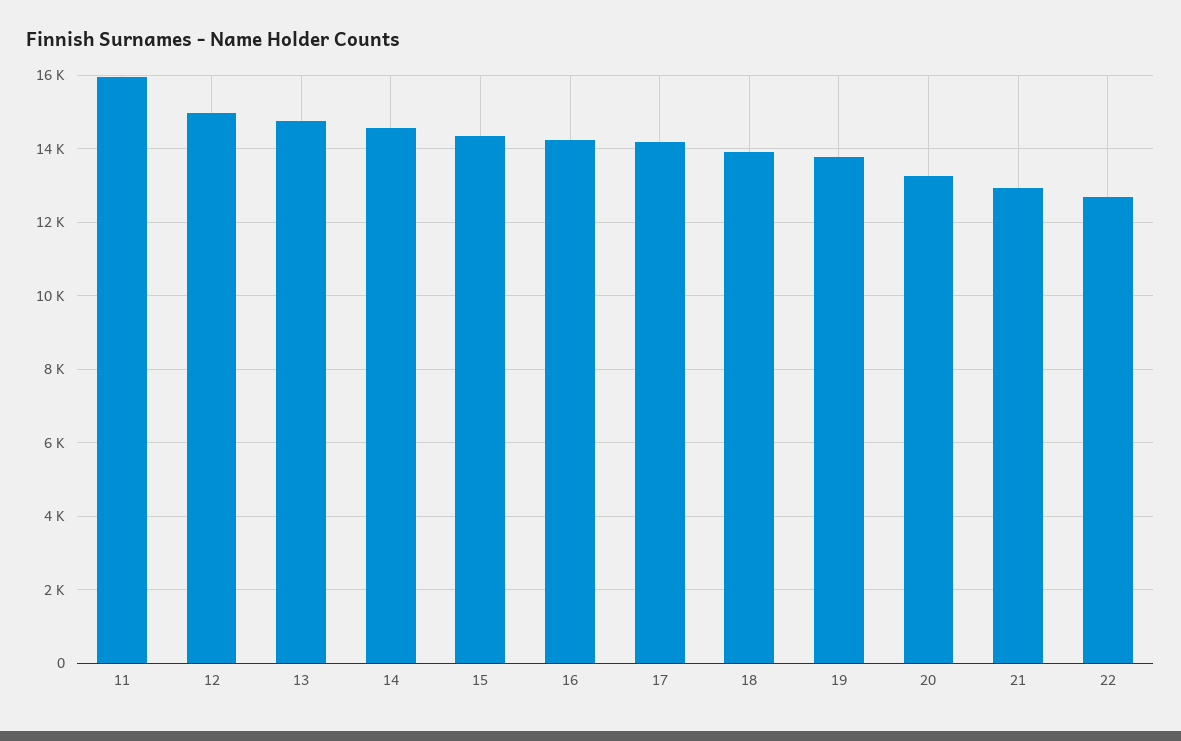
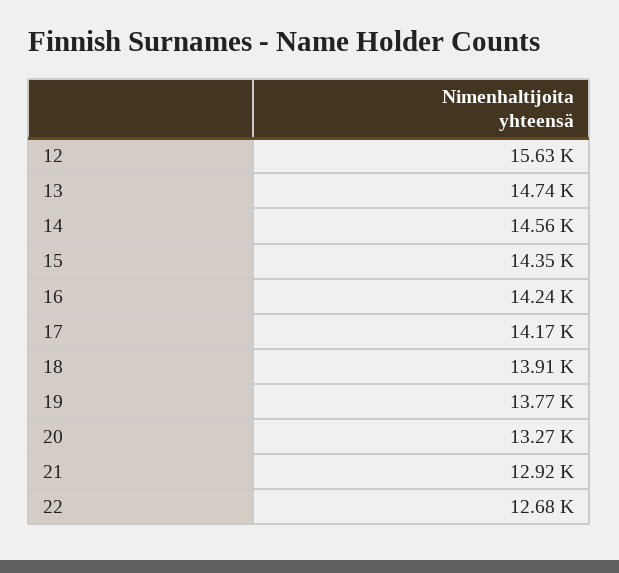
11: 16000 -> none
12: 15000 -> 15630

